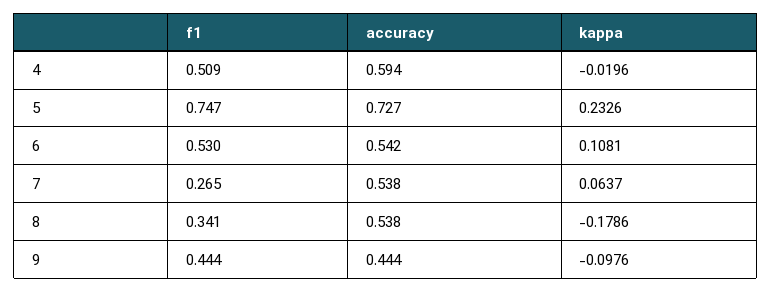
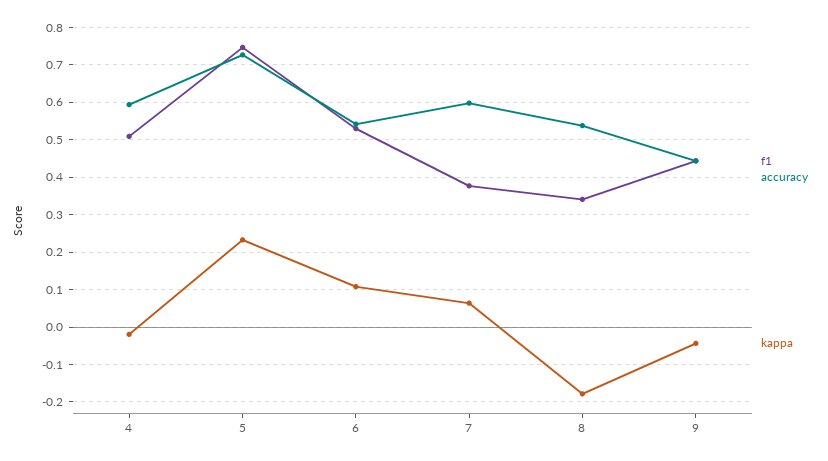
f1, 7: 0.265 -> 0.38
accuracy, 7: 0.538 -> 0.6
kappa, 9: -0.0976 -> -0.04

